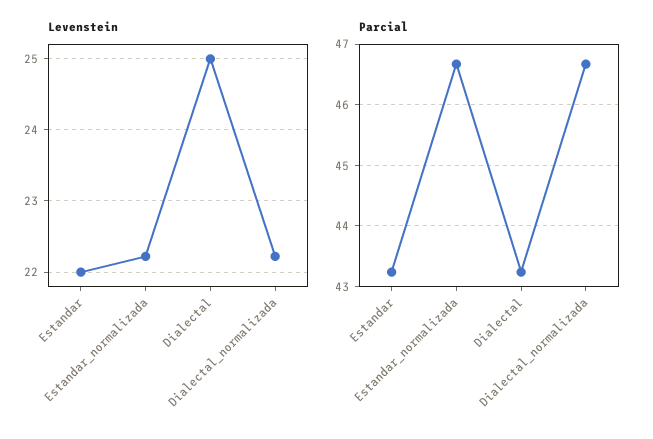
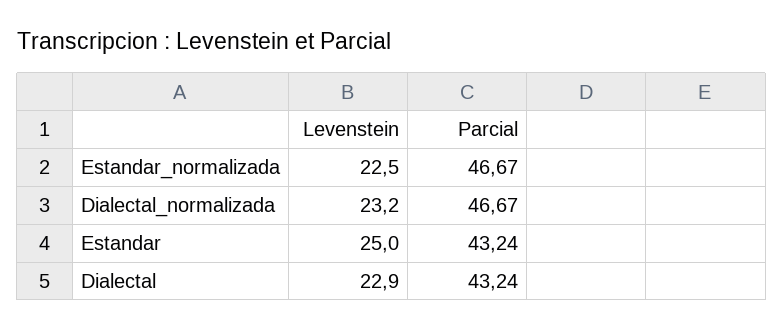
Levenstein, Estandar: 22 -> 25
Levenstein, Estandar_normalizada: 22.2 -> 22.5
Levenstein, Dialectal: 25 -> 22.9
Levenstein, Dialectal_normalizada: 22.2 -> 23.2

